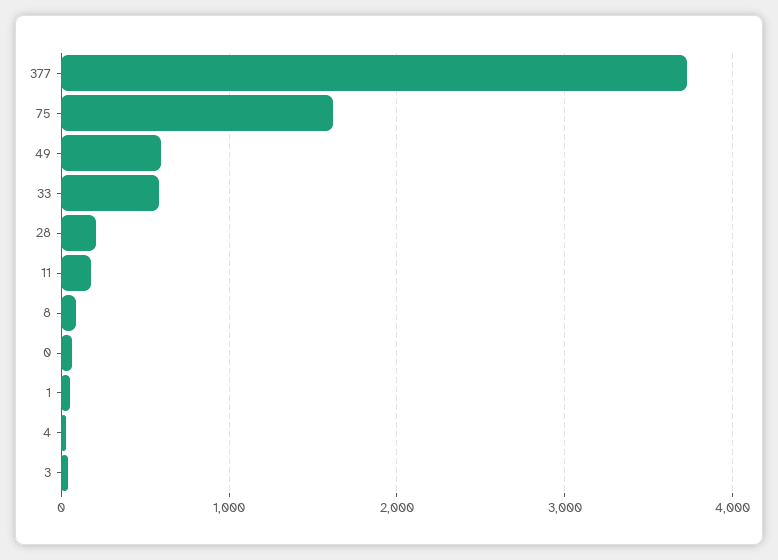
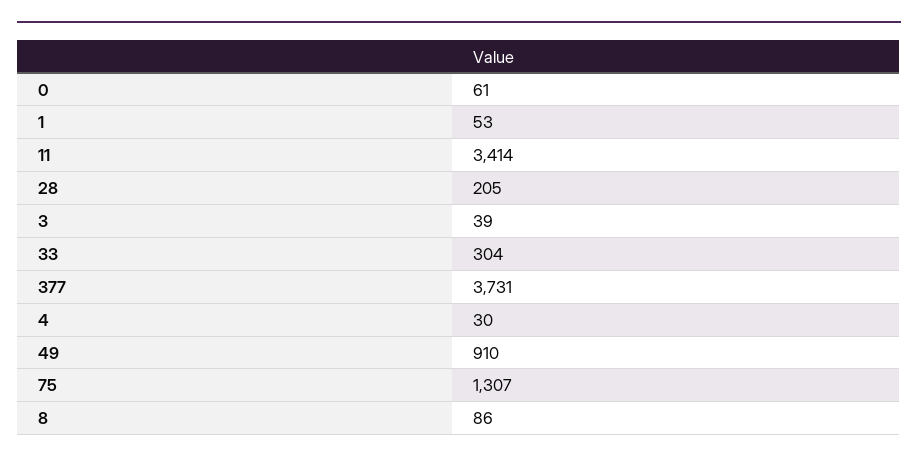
75: 1600 -> 1307
49: 600 -> 910
33: 600 -> 304
11: 200 -> 3414

